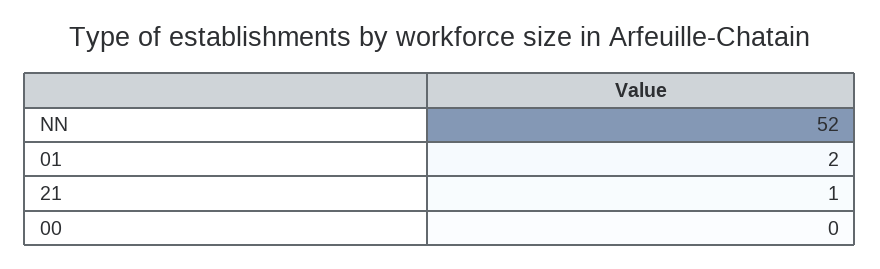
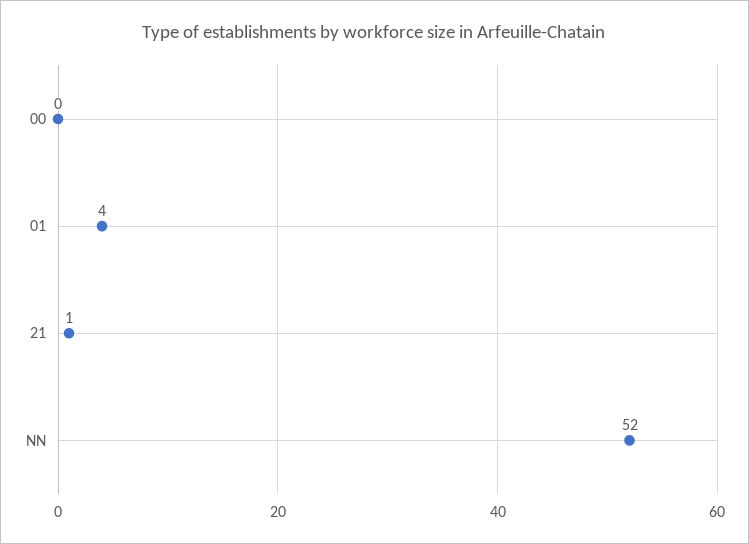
01: 2 -> 4

